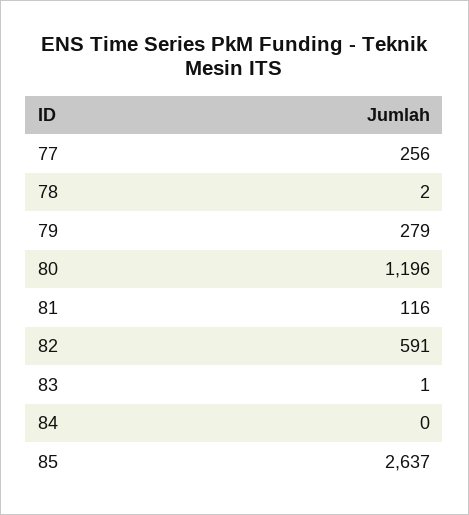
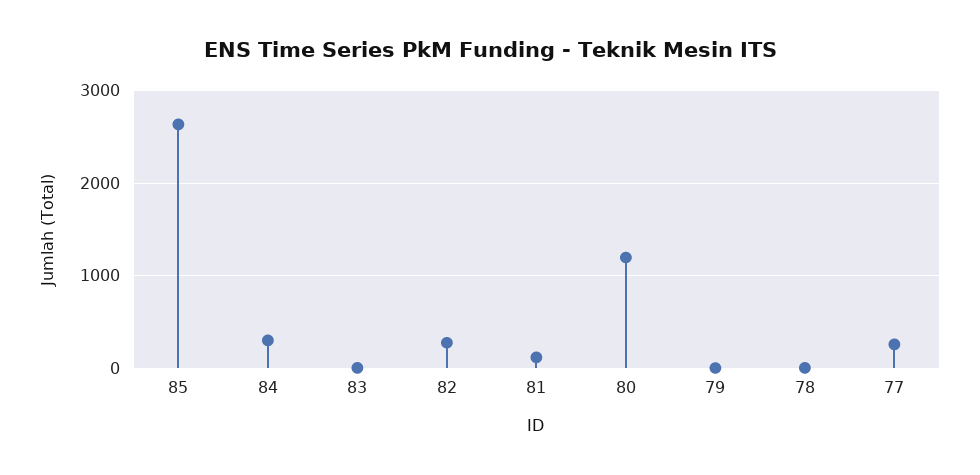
79: 279 -> 0
82: 591 -> 300
84: 0 -> 300

